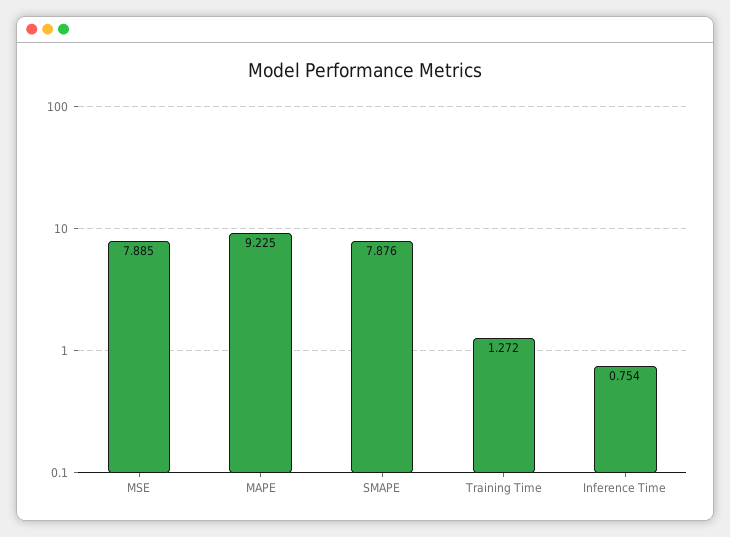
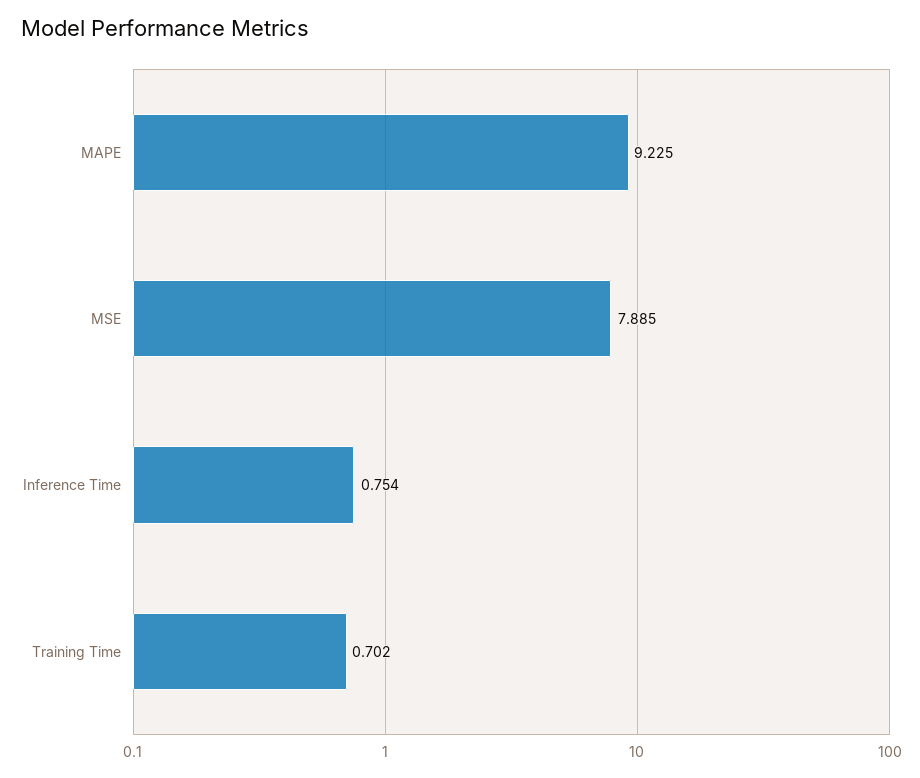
SMAPE: 7.876 -> none
Training Time: 1.272 -> 0.702

